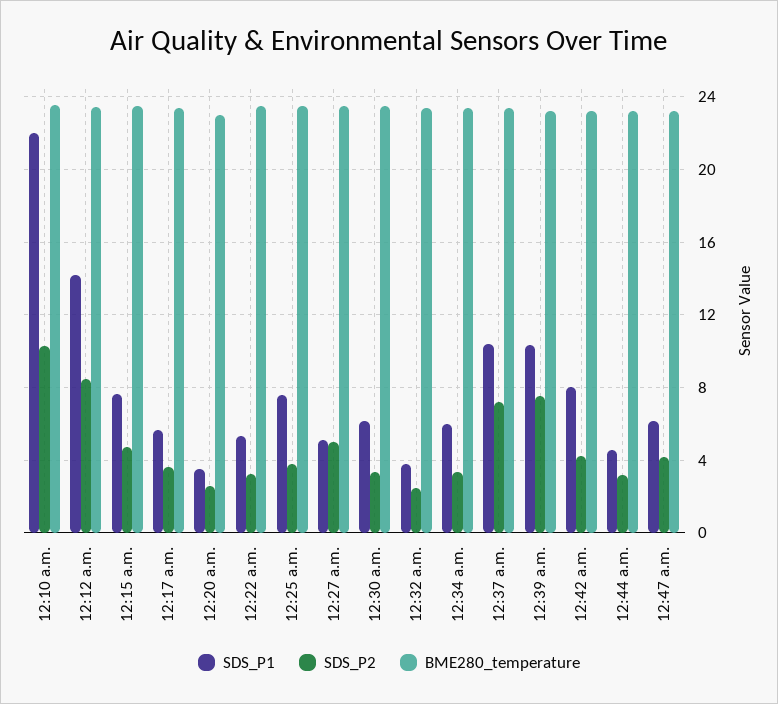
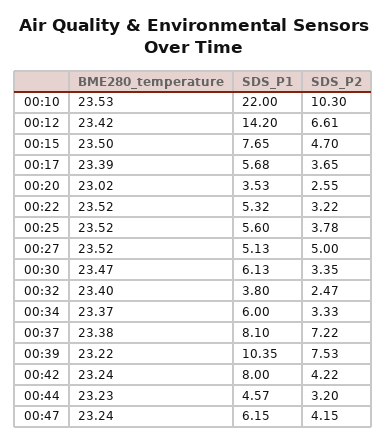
SDS_P2, 12:12 a.m.: 8.5 -> 6.61
SDS_P1, 12:25 a.m.: 7.5 -> 5.6
SDS_P1, 12:37 a.m.: 10.5 -> 8.1

